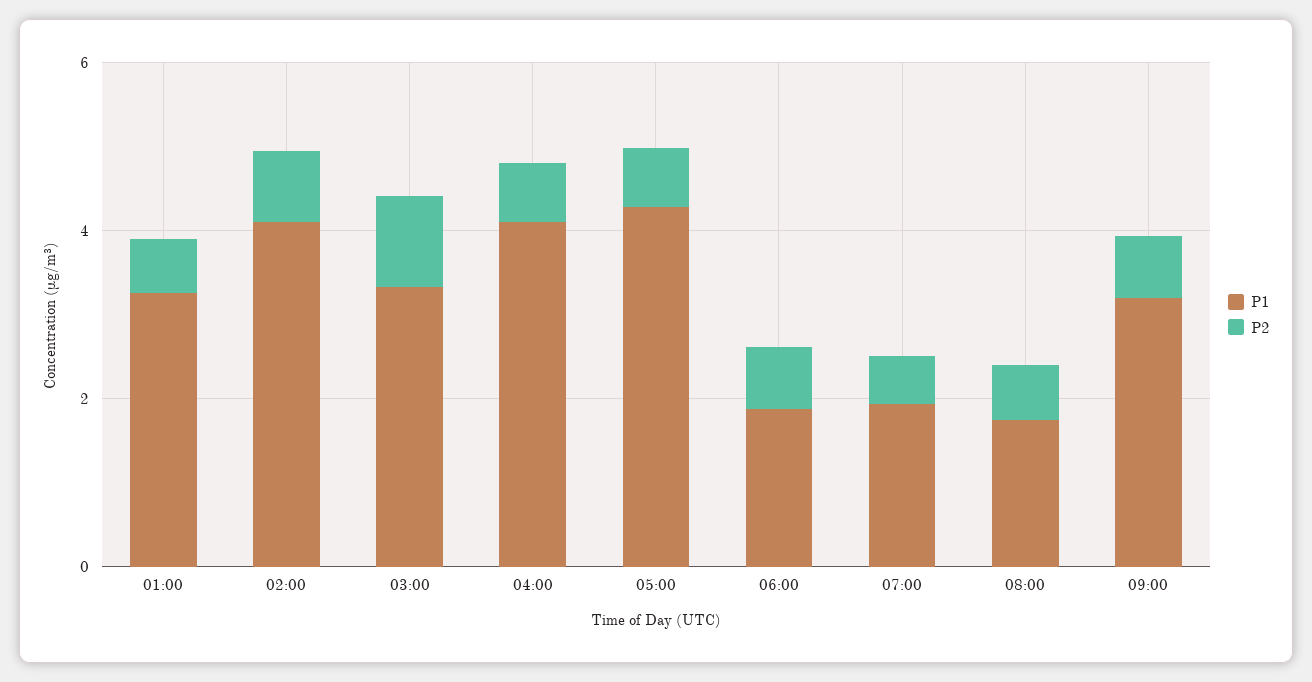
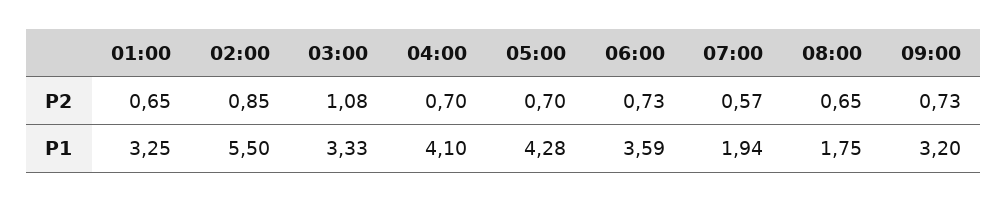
P1, 02:00: 4 -> 5.5
P1, 06:00: 2 -> 3.59

